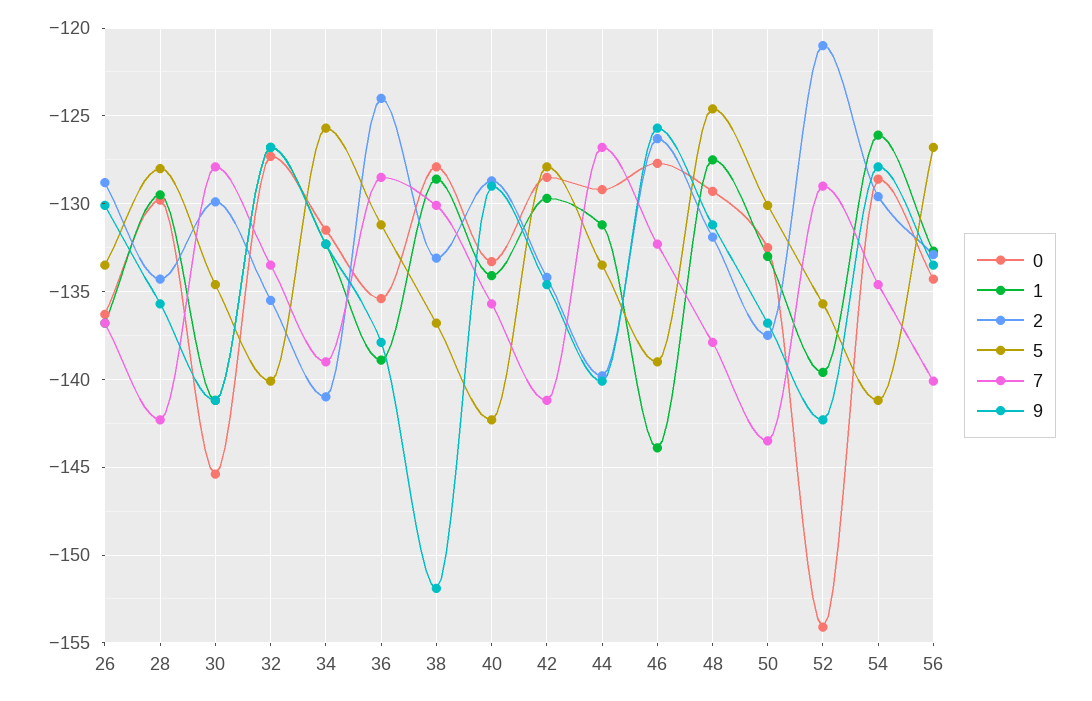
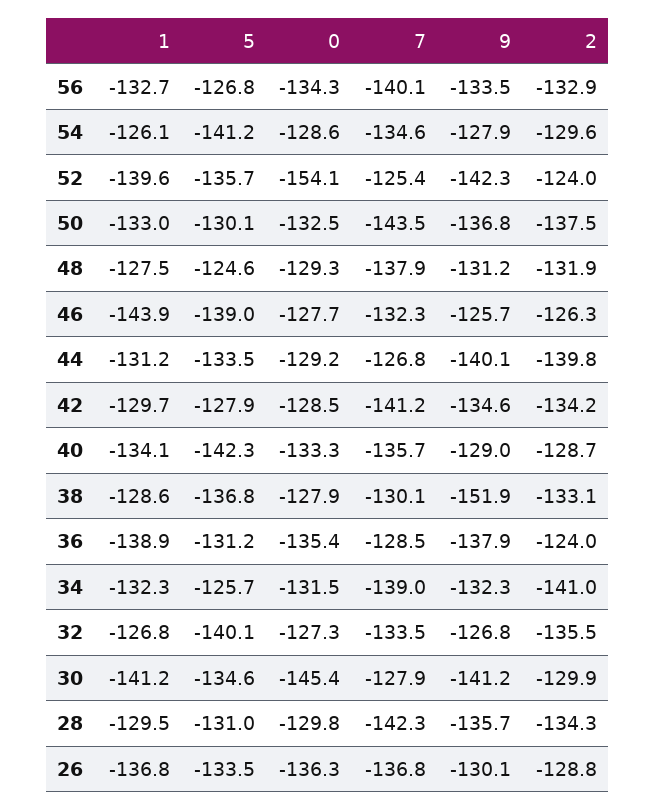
5, 28: -128 -> -131
2, 52: -121 -> -124
7, 52: -129 -> -125.4

